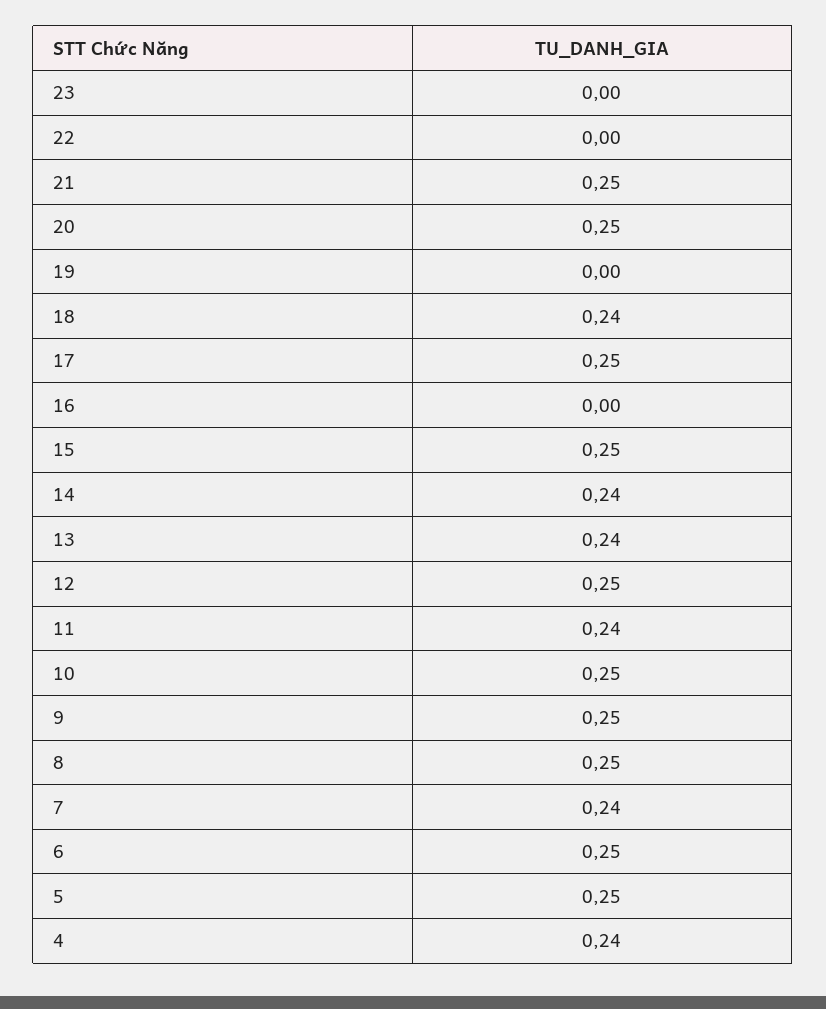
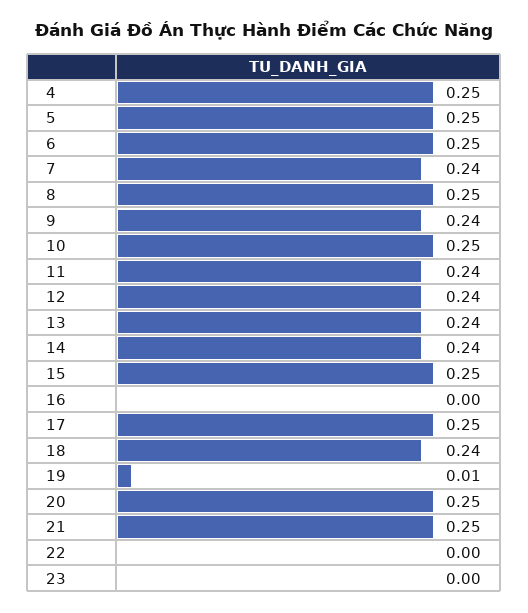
19: 0 -> 0.01
12: 0.25 -> 0.24
9: 0.25 -> 0.24
4: 0.24 -> 0.25

